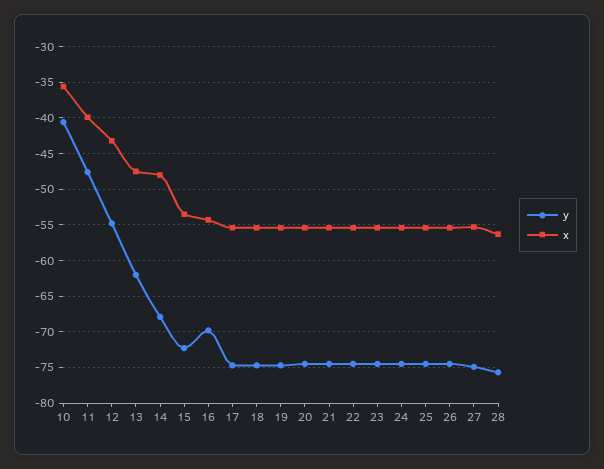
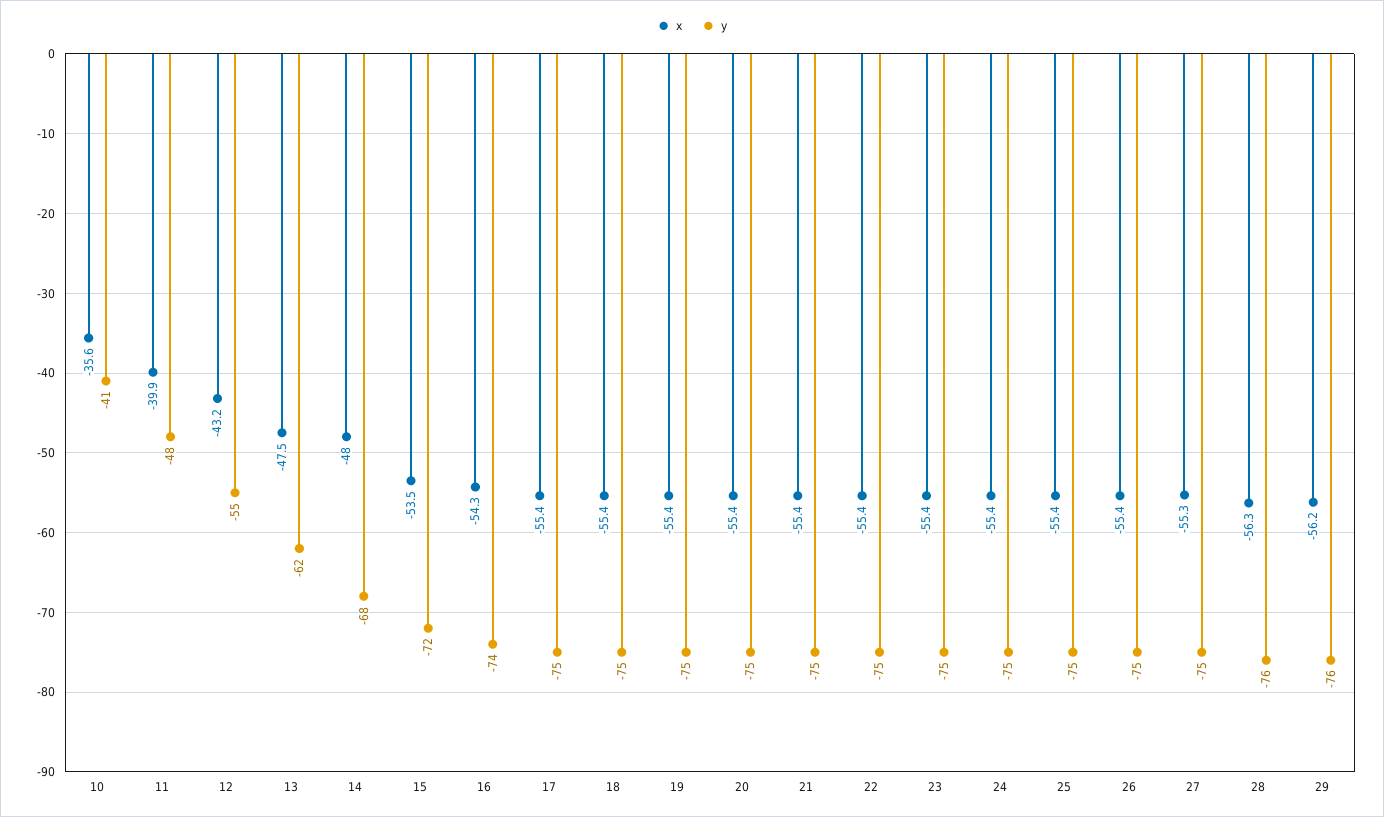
y, 16: -70 -> -74
x, 29: none -> -56.2
y, 29: none -> -76

